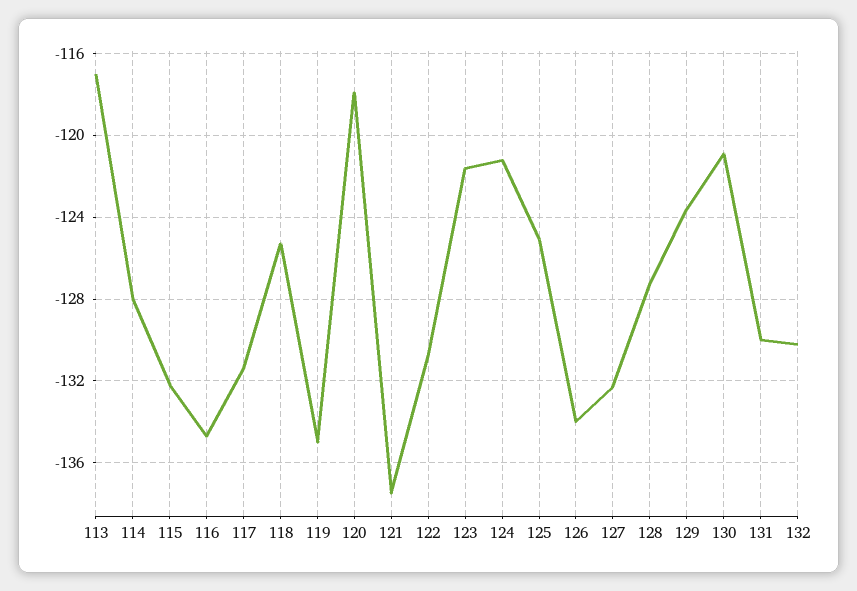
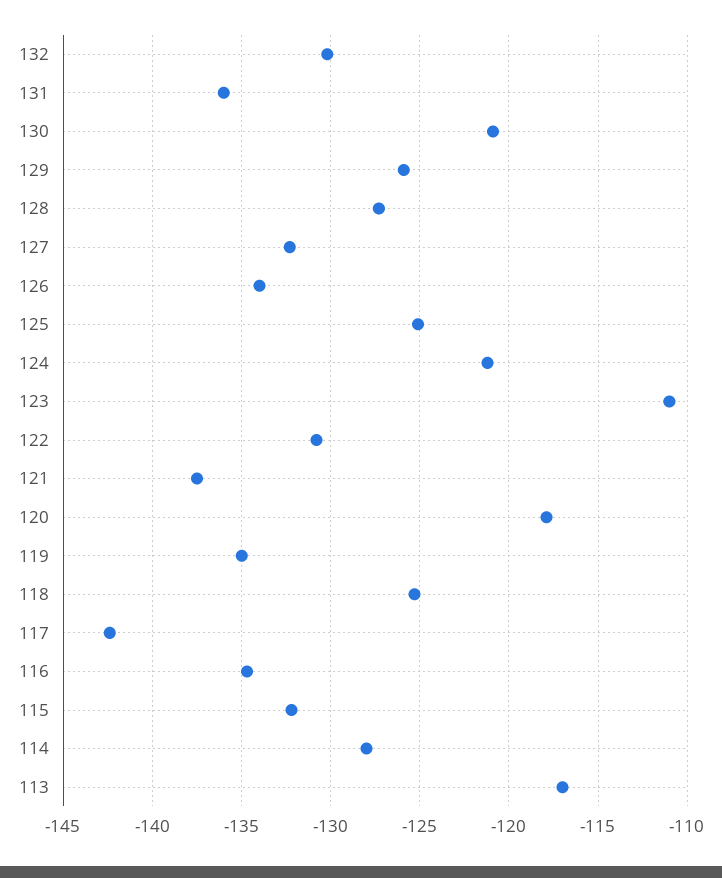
117: -131.5 -> -142.5
123: -121.5 -> -111
129: -123.5 -> -126
131: -130 -> -136

